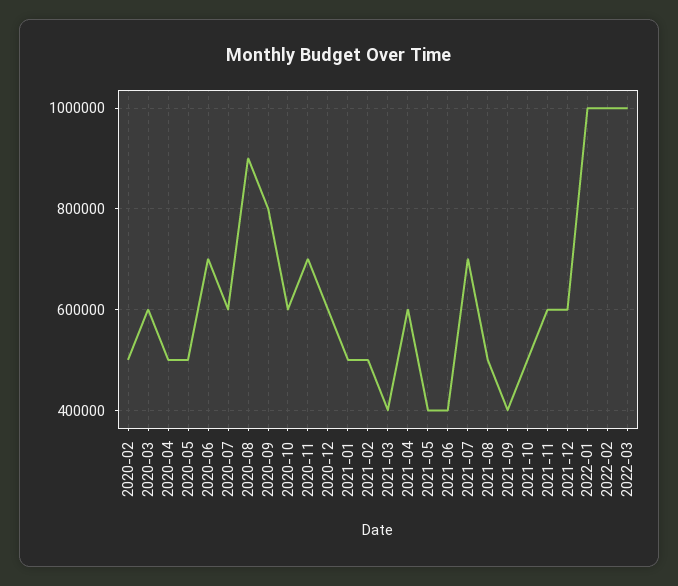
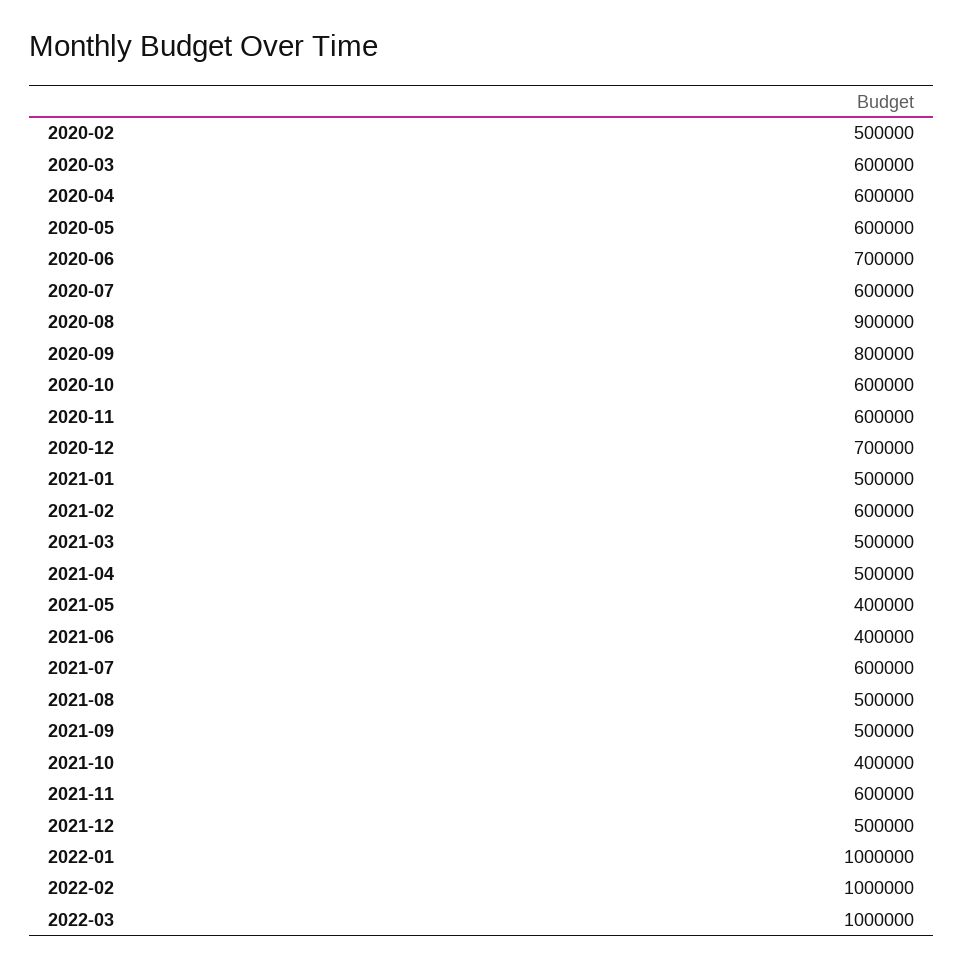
2020-04: 500000 -> 600000
2020-05: 500000 -> 600000
2020-11: 700000 -> 600000
2020-12: 600000 -> 700000
2021-02: 500000 -> 600000
2021-03: 400000 -> 500000
2021-04: 600000 -> 500000
2021-07: 700000 -> 600000
2021-09: 400000 -> 500000
2021-10: 500000 -> 400000
2021-12: 600000 -> 500000

